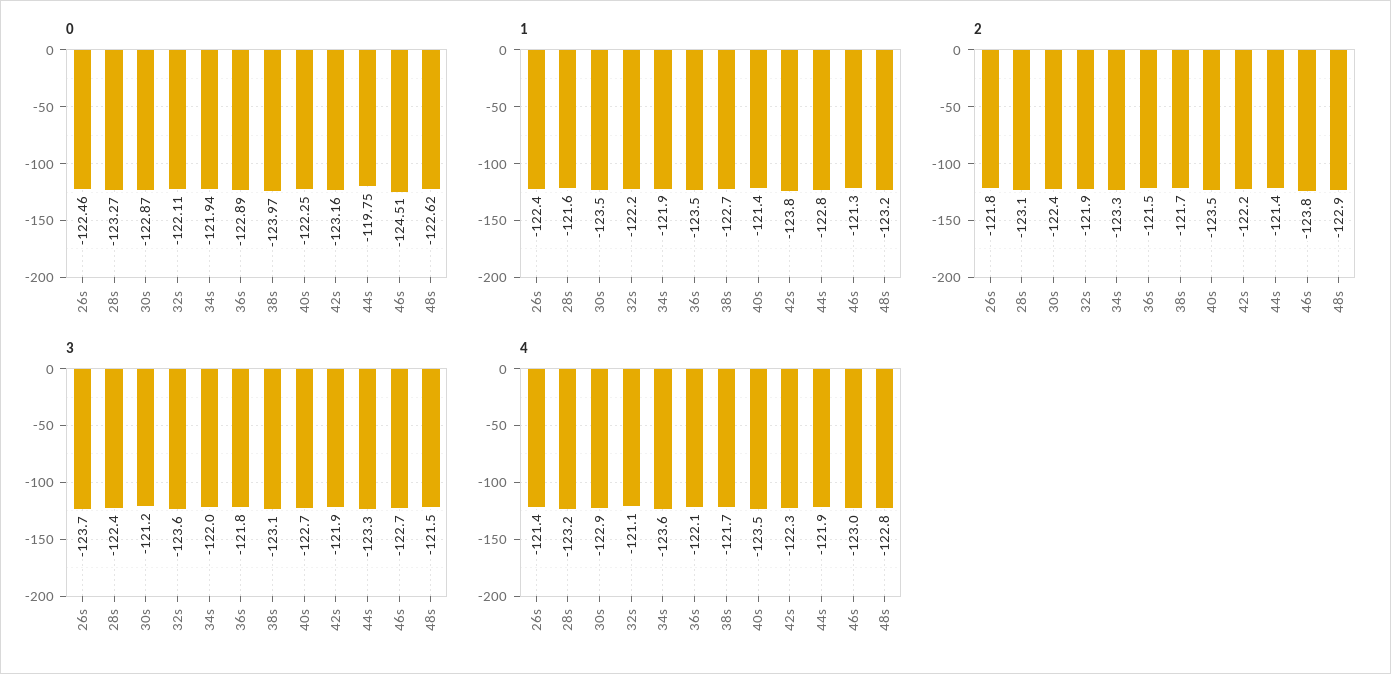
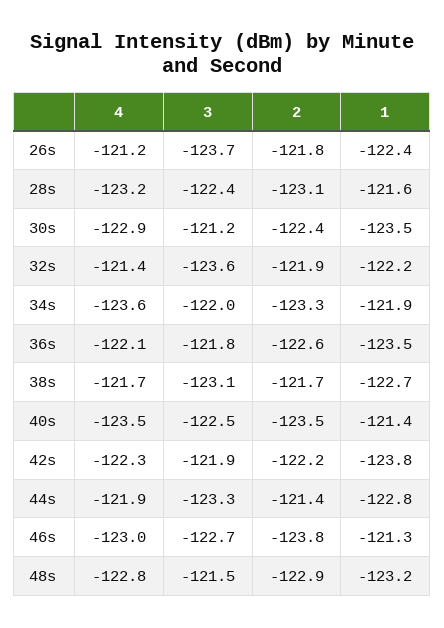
0, 26s: -122.46 -> none
0, 28s: -123.27 -> none
0, 30s: -122.87 -> none
0, 32s: -122.11 -> none
0, 34s: -121.94 -> none
0, 36s: -122.89 -> none
0, 38s: -123.97 -> none
0, 40s: -122.25 -> none
0, 42s: -123.16 -> none
0, 44s: -119.75 -> none
0, 46s: -124.51 -> none
0, 48s: -122.62 -> none
2, 36s: -121.5 -> -122.6
3, 40s: -122.7 -> -122.5
4, 26s: -121.4 -> -121.2
4, 32s: -121.1 -> -121.4

